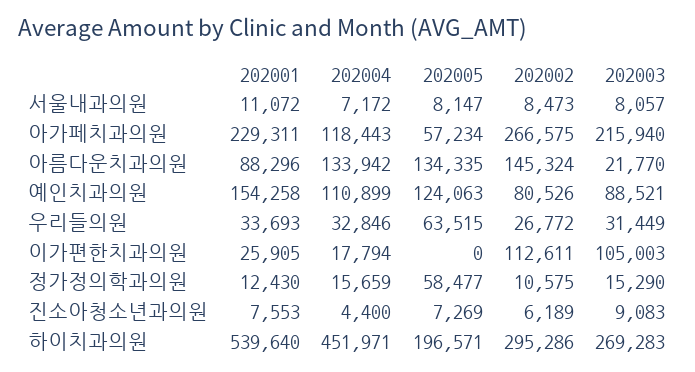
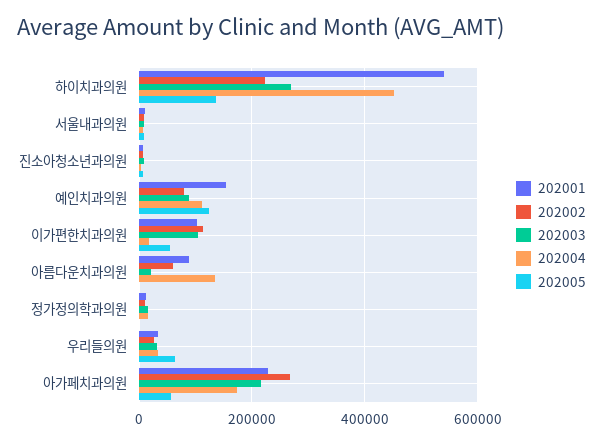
202004, 아가페치과의원: 118443 -> 180000
202005, 아름다운치과의원: 134335 -> 0
202002, 아름다운치과의원: 145324 -> 60000
202001, 이가편한치과의원: 25905 -> 100000
202005, 이가편한치과의원: 0 -> 60000
202005, 정가정의학과의원: 58477 -> 0
202005, 하이치과의원: 196571 -> 140000
202002, 하이치과의원: 295286 -> 220000

